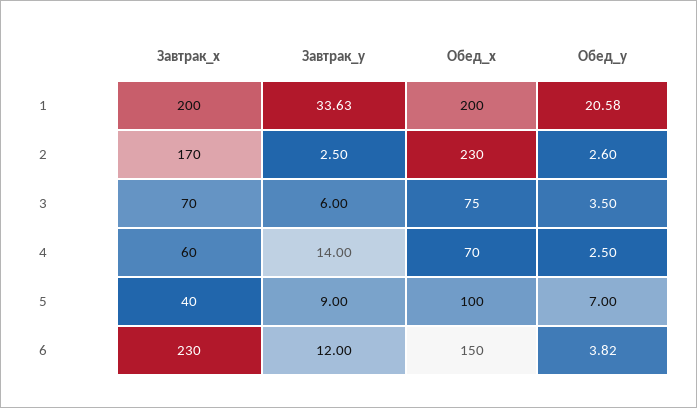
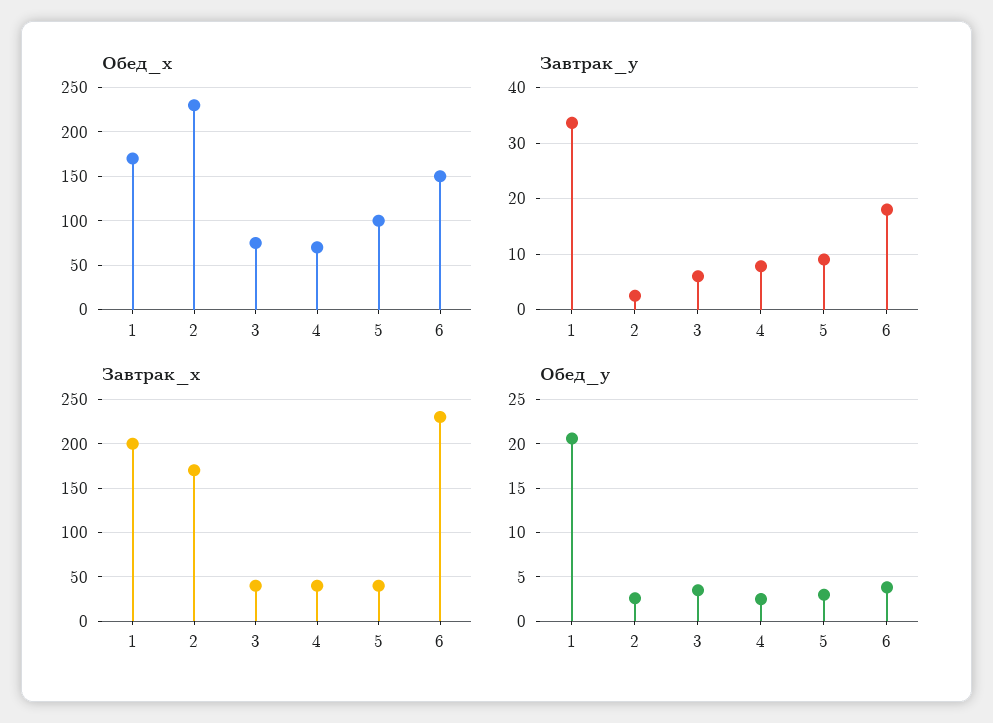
Обед_x, 1: 200 -> 170
Завтрак_x, 3: 70 -> 40
Завтрак_x, 4: 60 -> 40
Завтрак_y, 4: 14 -> 8
Обед_y, 5: 7 -> 3
Завтрак_y, 6: 12 -> 18

